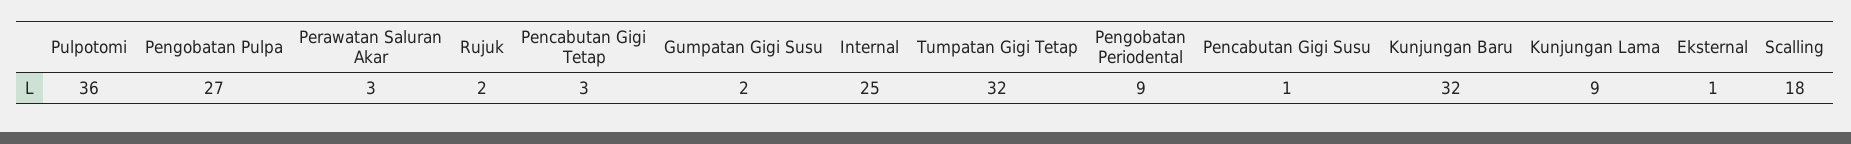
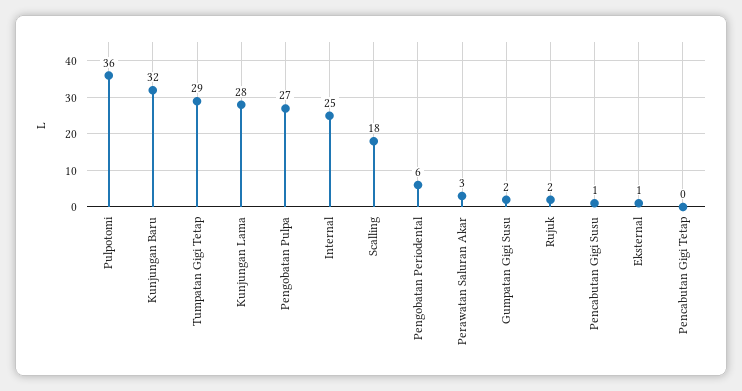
Pencabutan Gigi Tetap: 3 -> 0
Tumpatan Gigi Tetap: 32 -> 29
Pengobatan Periodental: 9 -> 6
Kunjungan Lama: 9 -> 28

